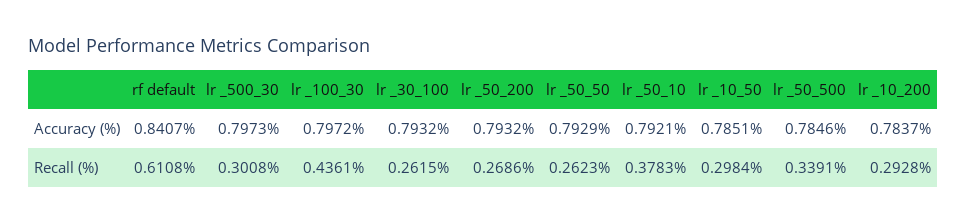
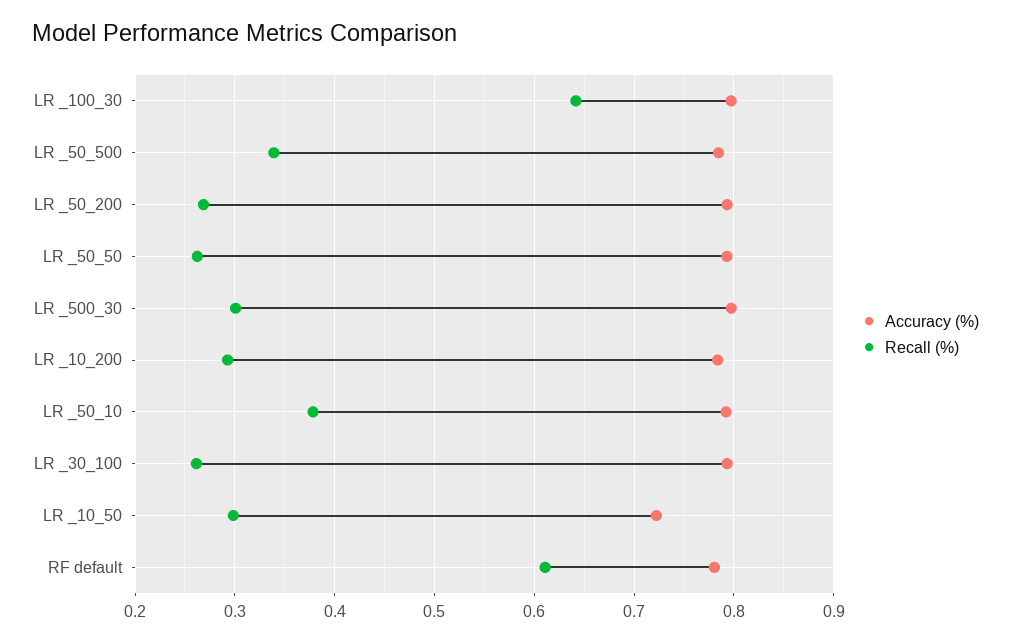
Accuracy (%), rf default: 0.8407 -> 0.78
Accuracy (%), lr _10_50: 0.7851 -> 0.72
Recall (%), lr _100_30: 0.4361 -> 0.64

